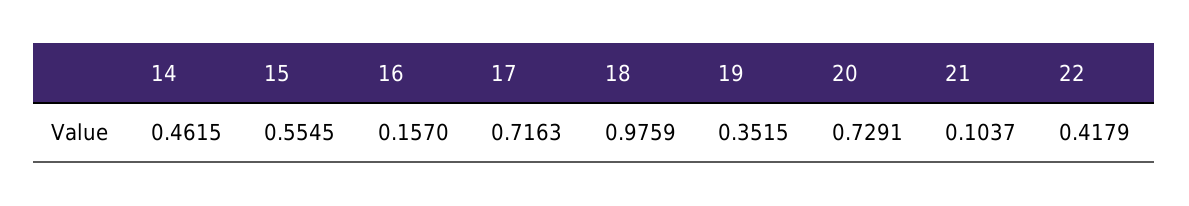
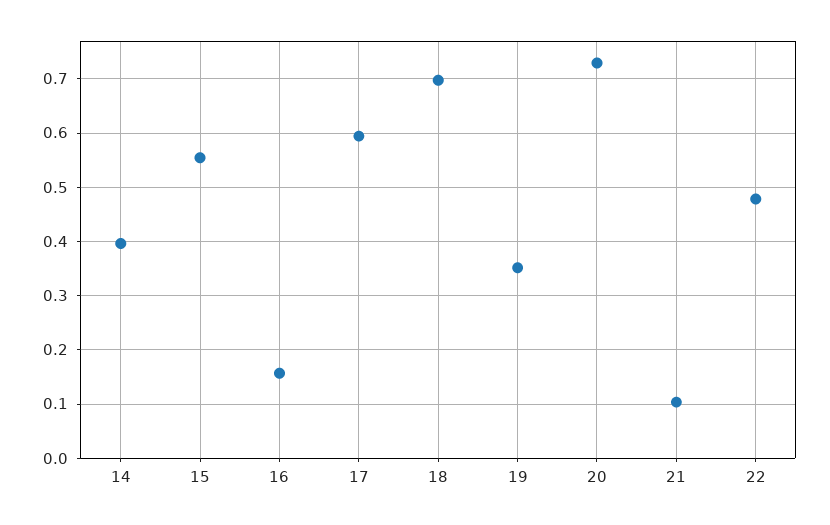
14: 0.4615 -> 0.4
17: 0.7163 -> 0.6
18: 0.9759 -> 0.7
22: 0.4179 -> 0.48

